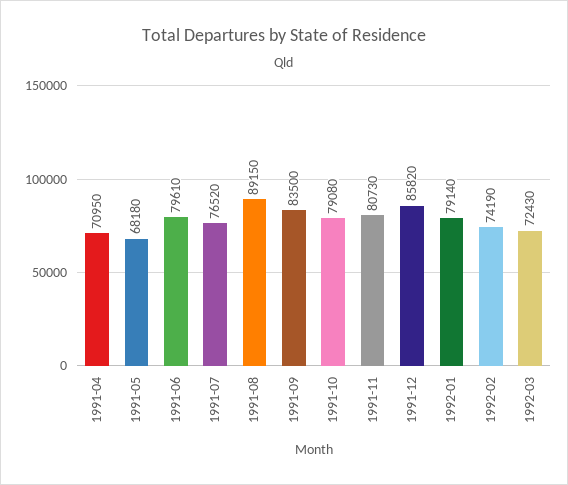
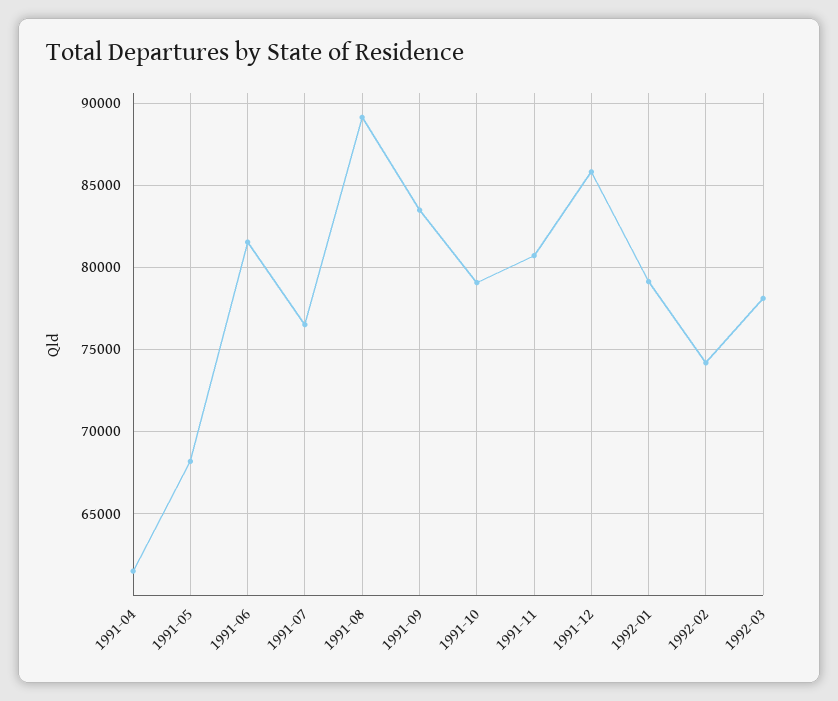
1991-04: 70950 -> 61500
1991-06: 79610 -> 81500
1992-03: 72430 -> 78000

